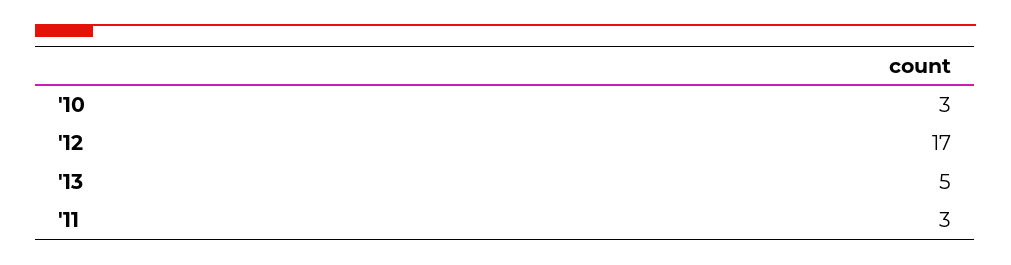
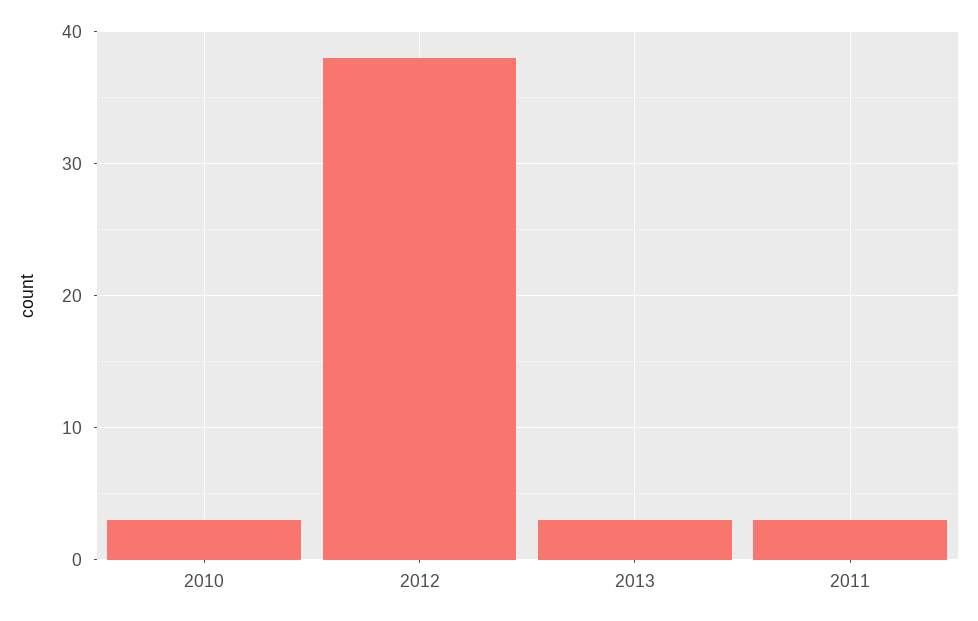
'12: 17 -> 38
'13: 5 -> 3

